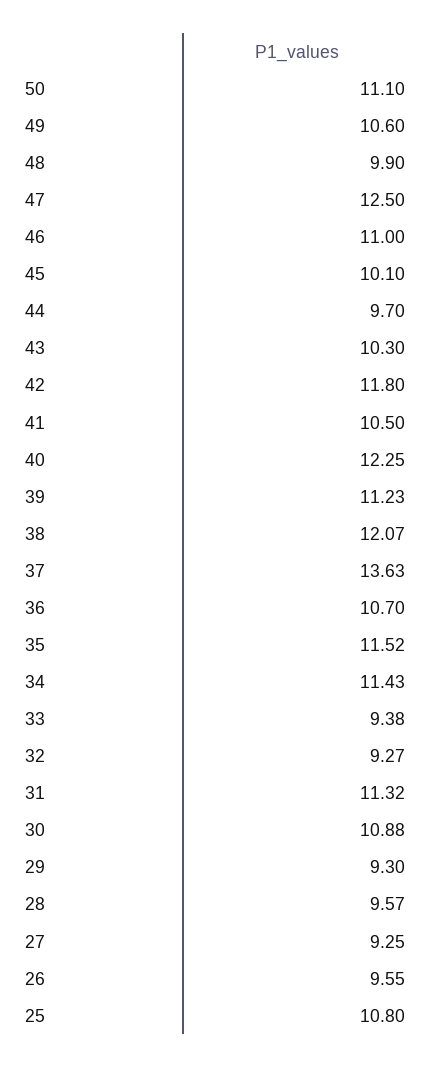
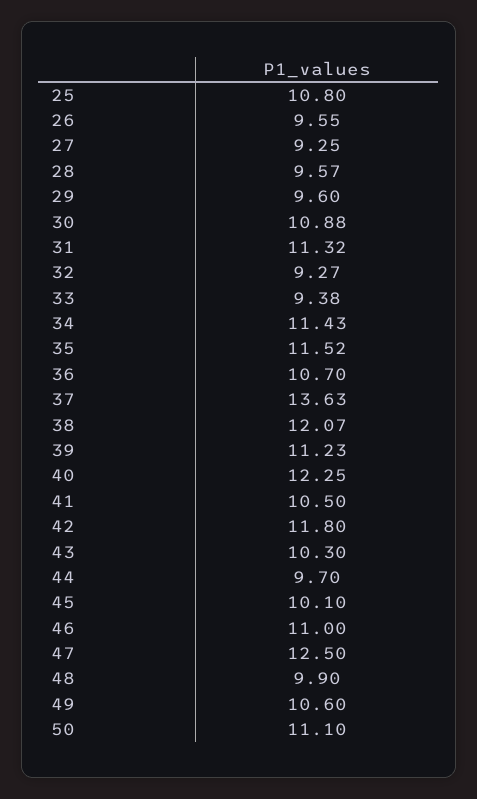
29: 9.3 -> 9.6

